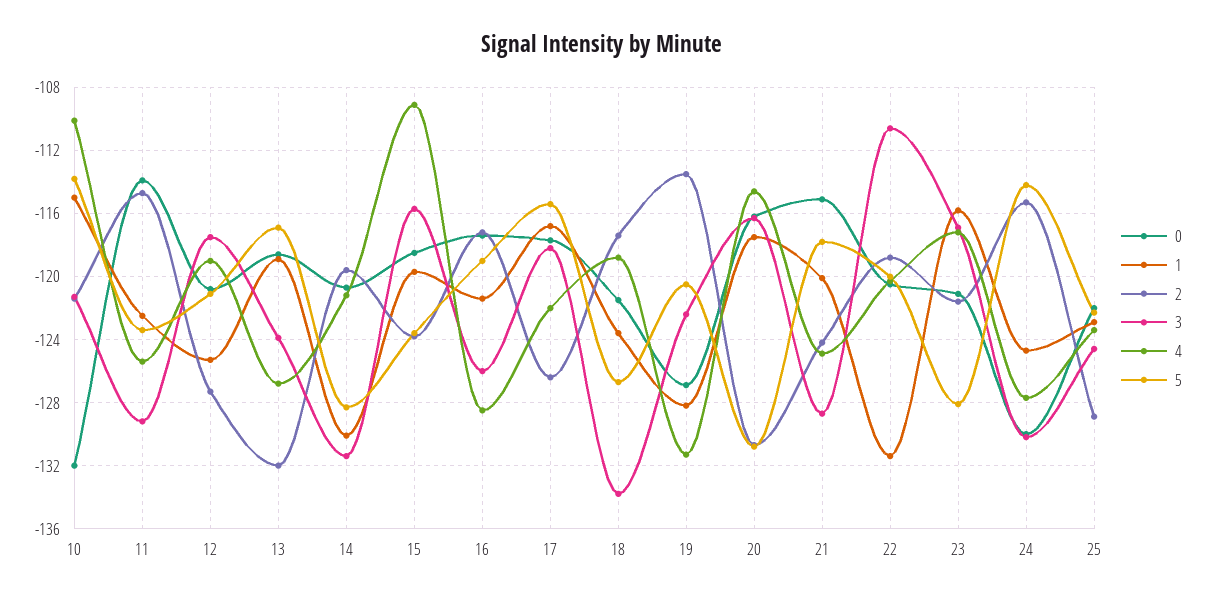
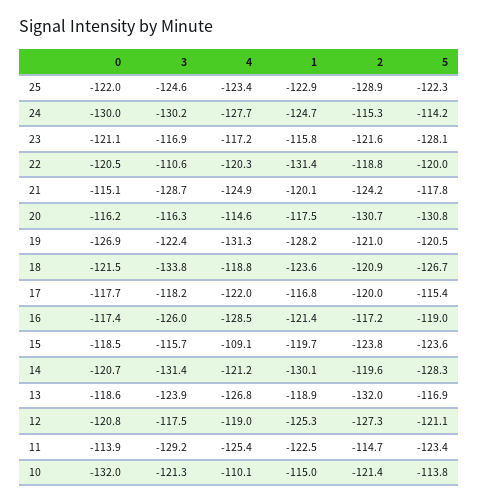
2, 17: -126.5 -> -120
2, 18: -117.5 -> -120.9
2, 19: -113.5 -> -121

